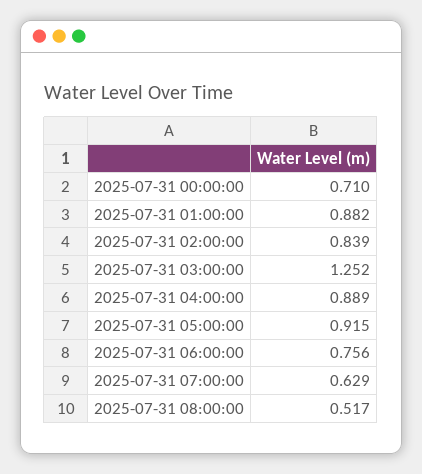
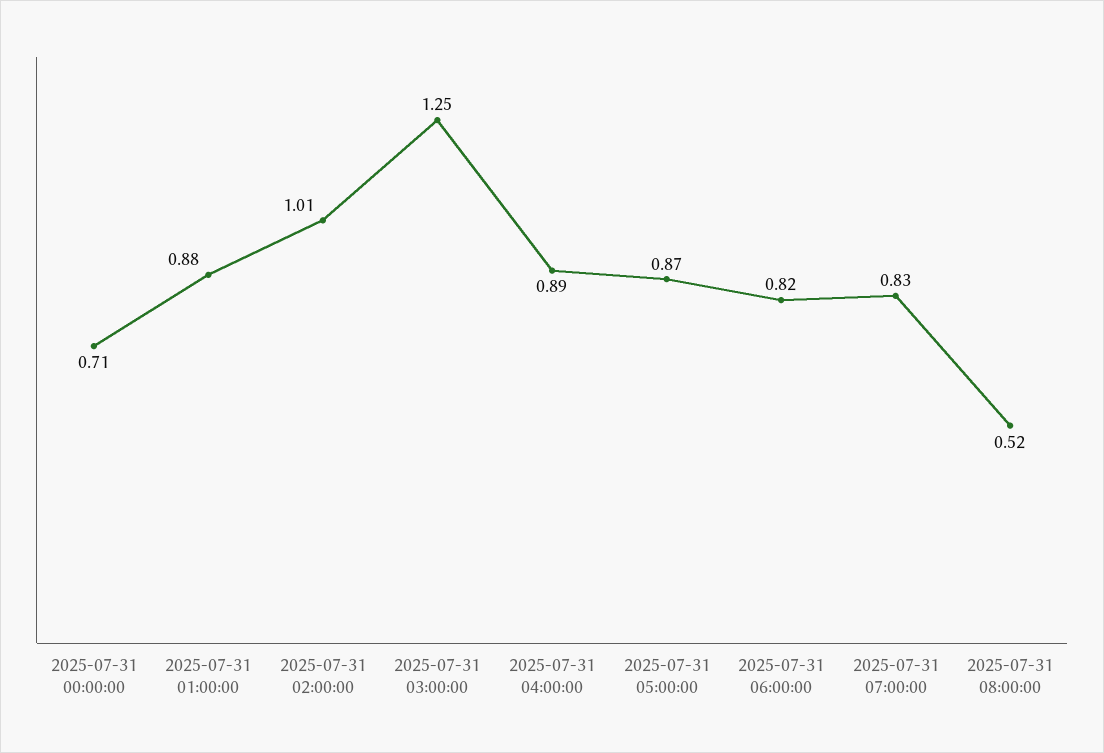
2025-07-31 02:00:00: 0.839 -> 1.01
2025-07-31 05:00:00: 0.915 -> 0.87
2025-07-31 06:00:00: 0.756 -> 0.82
2025-07-31 07:00:00: 0.629 -> 0.83

